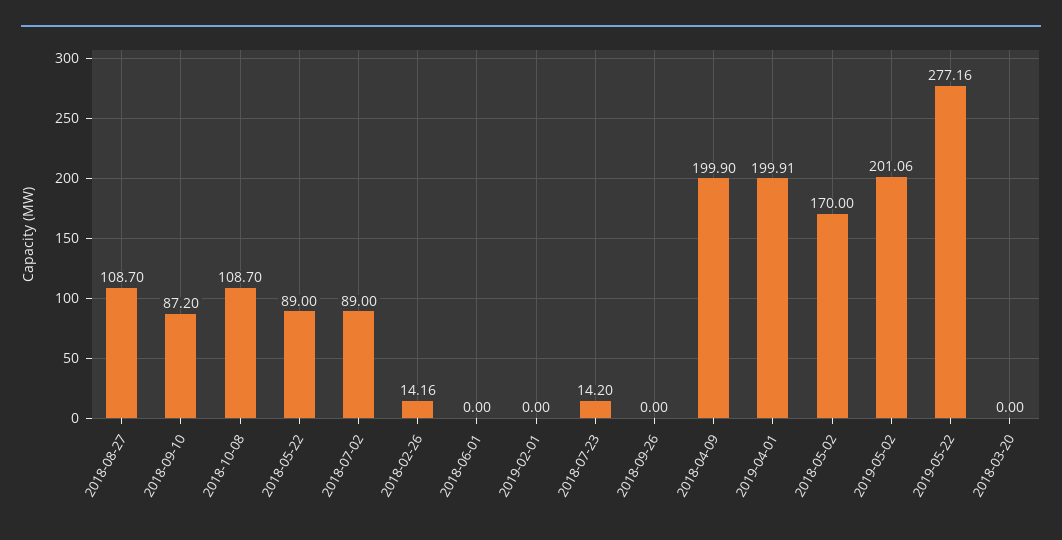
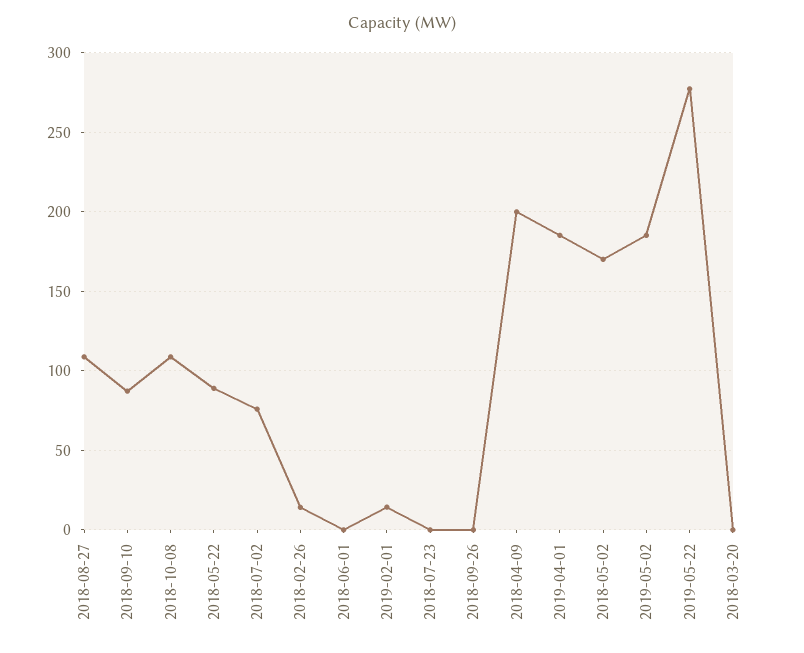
2018-07-02: 89 -> 75
2019-02-01: 0 -> 15
2018-07-23: 14.2 -> 0
2019-04-01: 199.91 -> 185
2019-05-02: 201.06 -> 185

